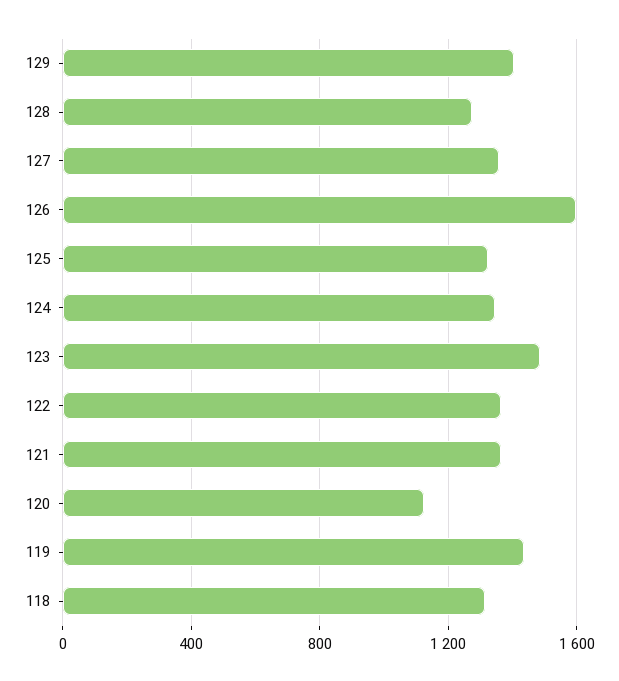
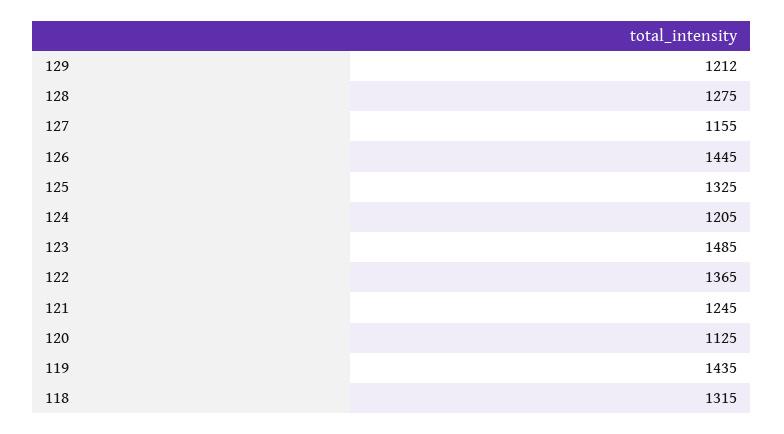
129: 1400 -> 1212
127: 1350 -> 1155
126: 1600 -> 1445
124: 1350 -> 1205
121: 1350 -> 1245

